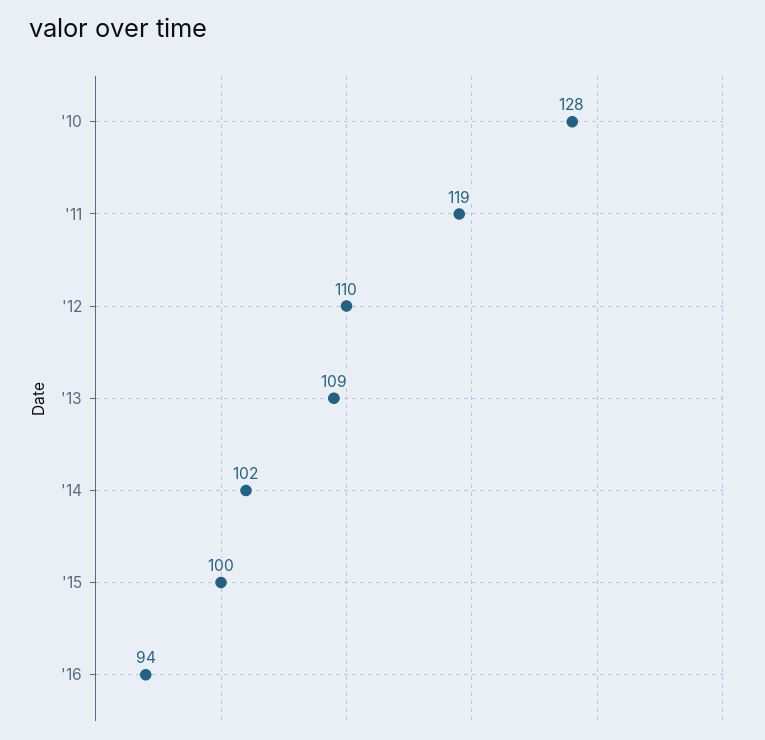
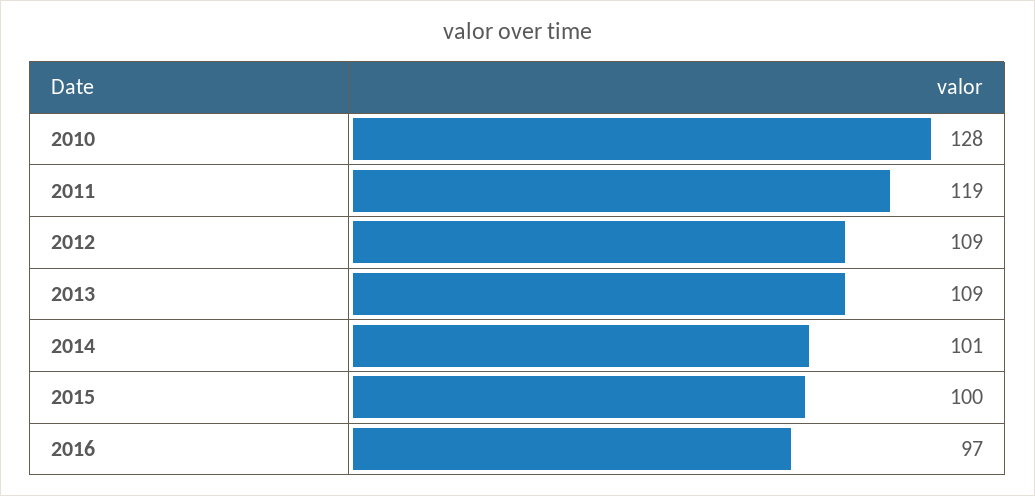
'12: 110 -> 109
'14: 102 -> 101
'16: 94 -> 97

